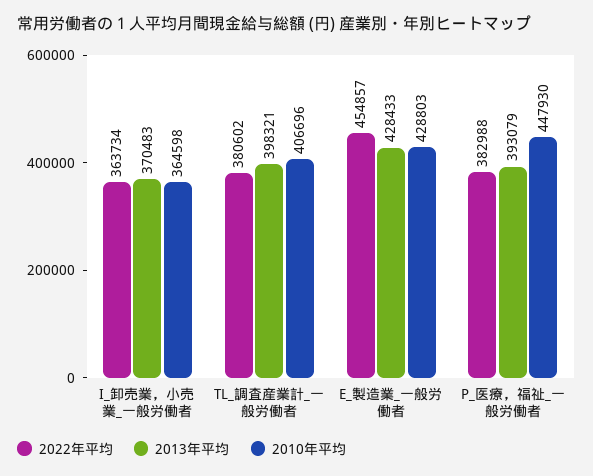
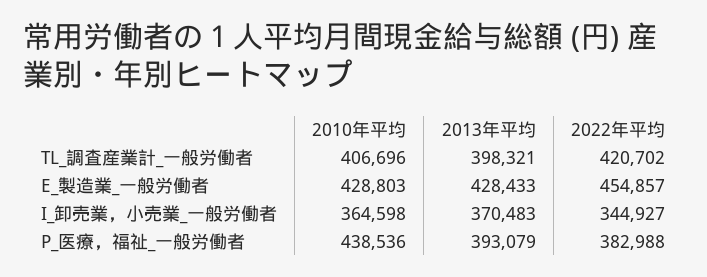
2022年平均, I_卸売業，小売業_一般労働者: 363734 -> 344927
2022年平均, TL_調査産業計_一般労働者: 380602 -> 420702
2010年平均, P_医療，福祉_一般労働者: 447930 -> 438536

